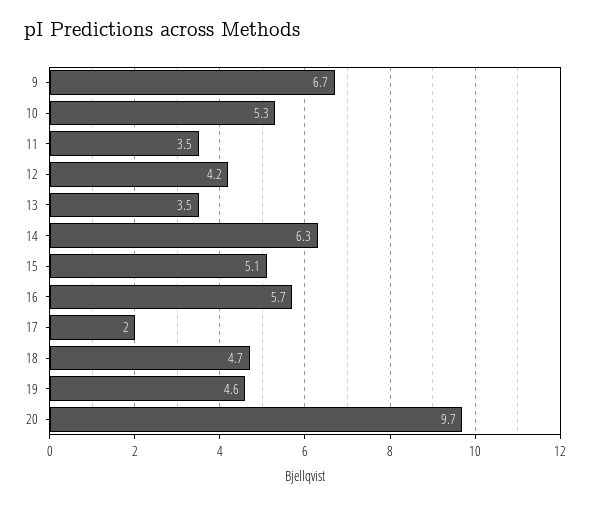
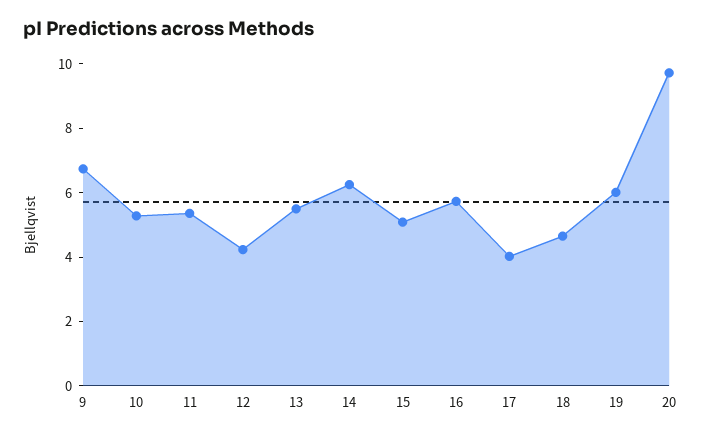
11: 3.5 -> 5.5
13: 3.5 -> 5.5
17: 2 -> 4
19: 4.6 -> 6

